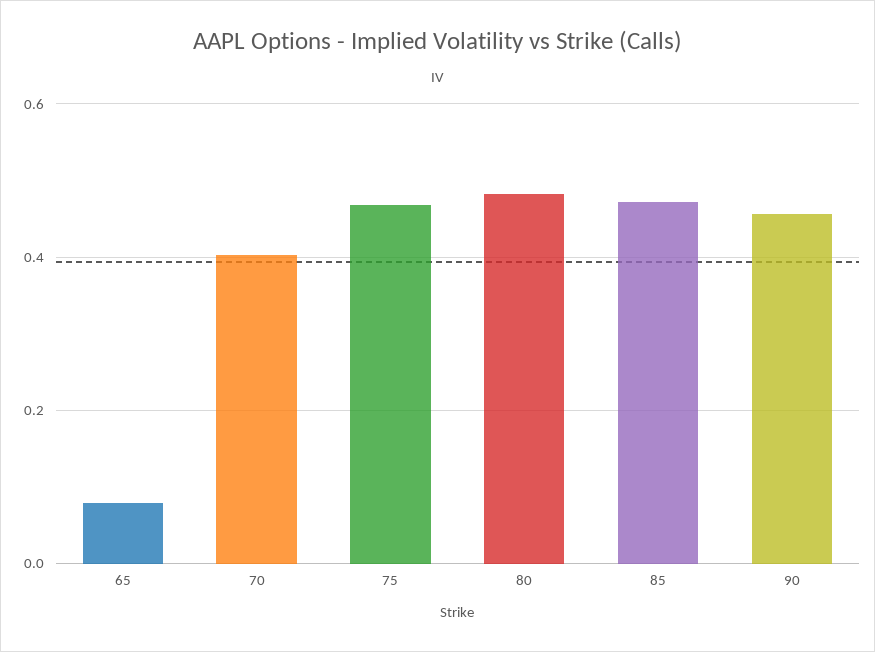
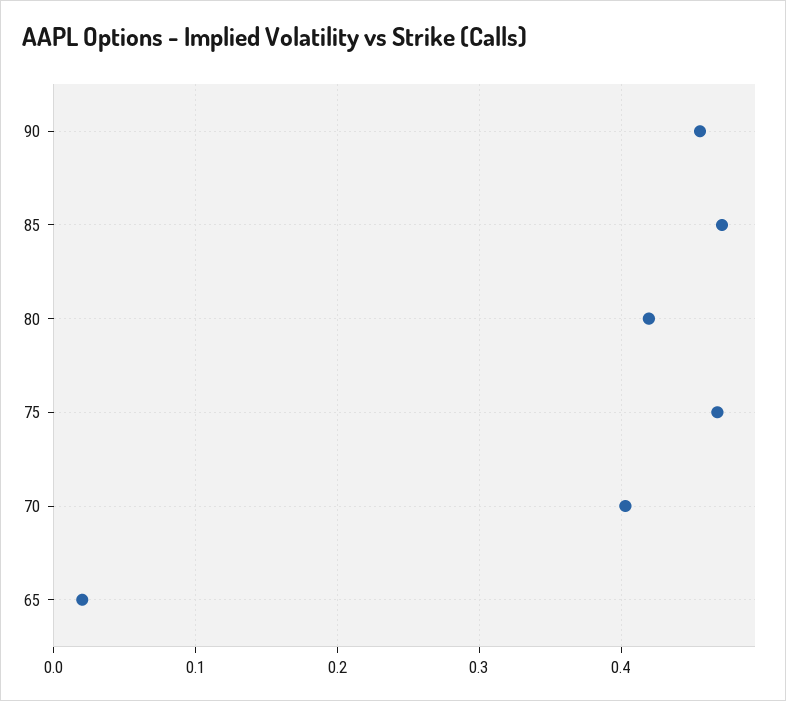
65: 0.08 -> 0.02
80: 0.48 -> 0.42

